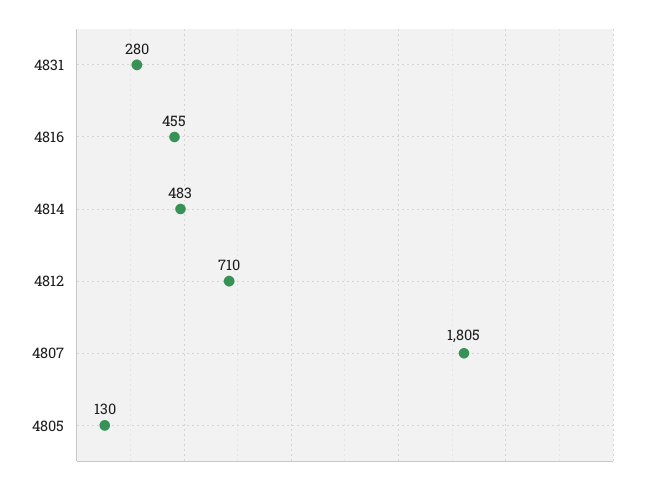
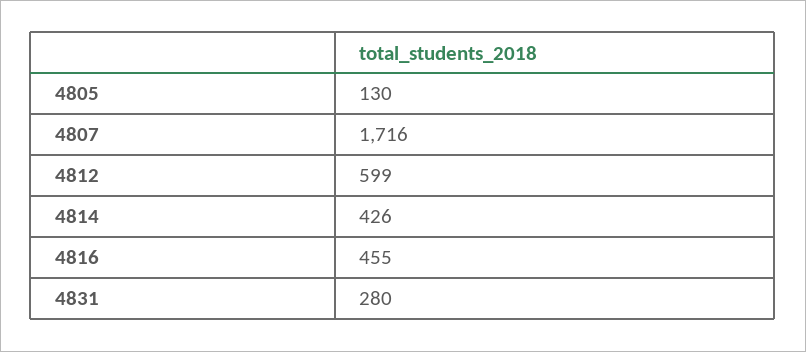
4814: 483 -> 426
4812: 710 -> 599
4807: 1805 -> 1716

